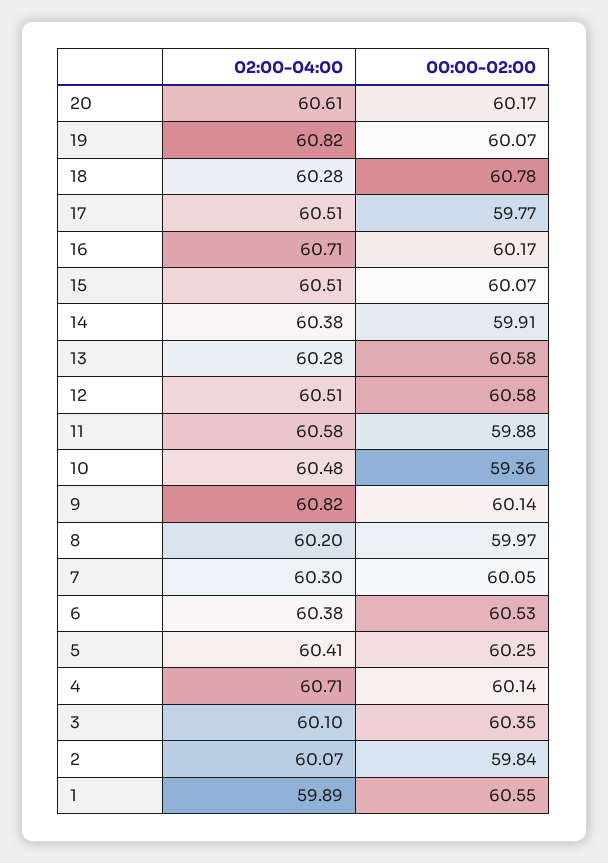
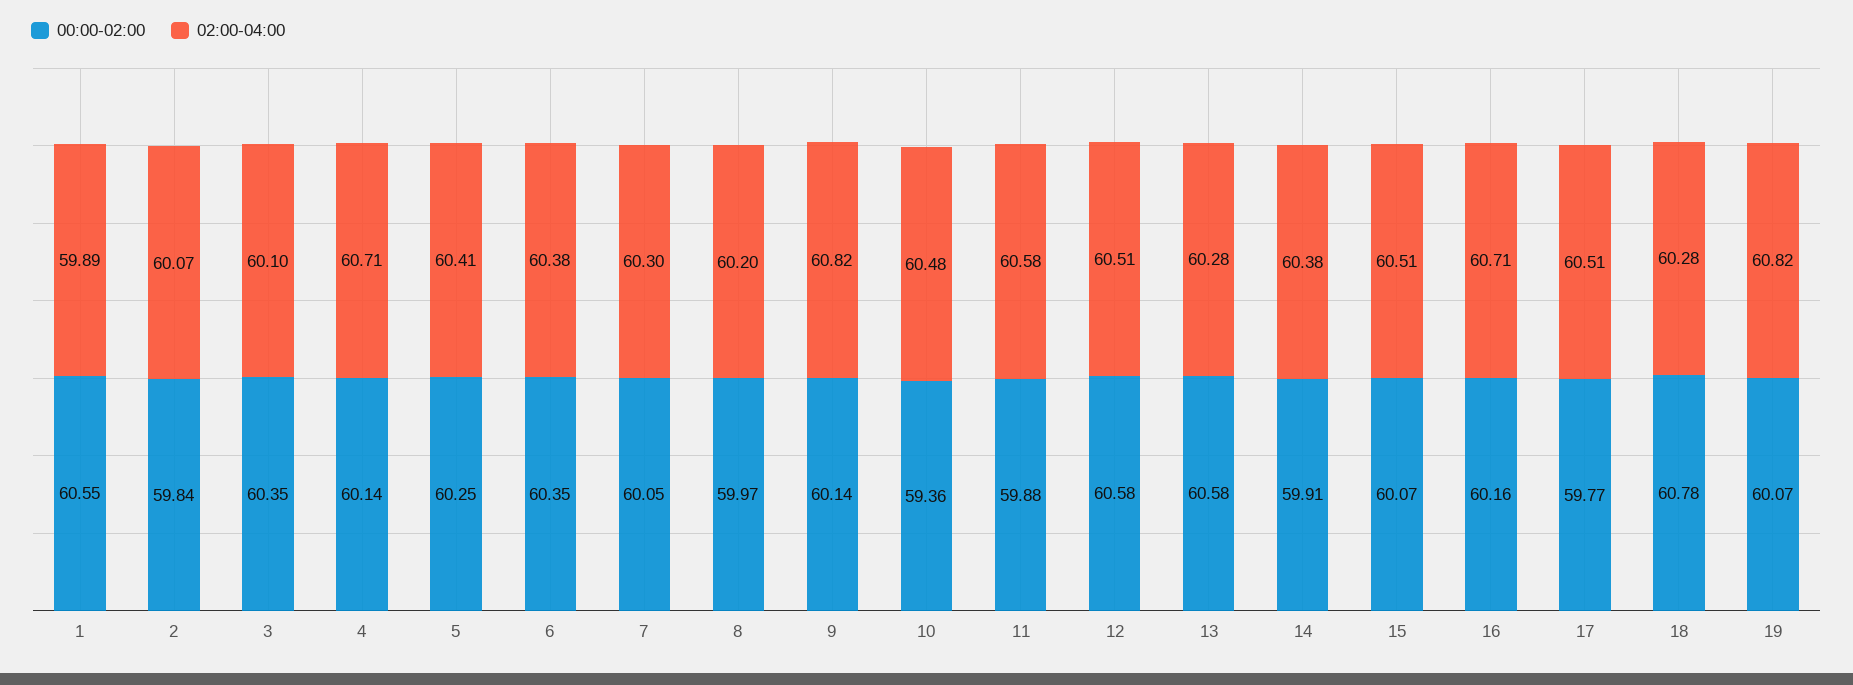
02:00-04:00, 20: 60.61 -> none
00:00-02:00, 20: 60.17 -> none
00:00-02:00, 16: 60.17 -> 60.16
00:00-02:00, 6: 60.53 -> 60.35

